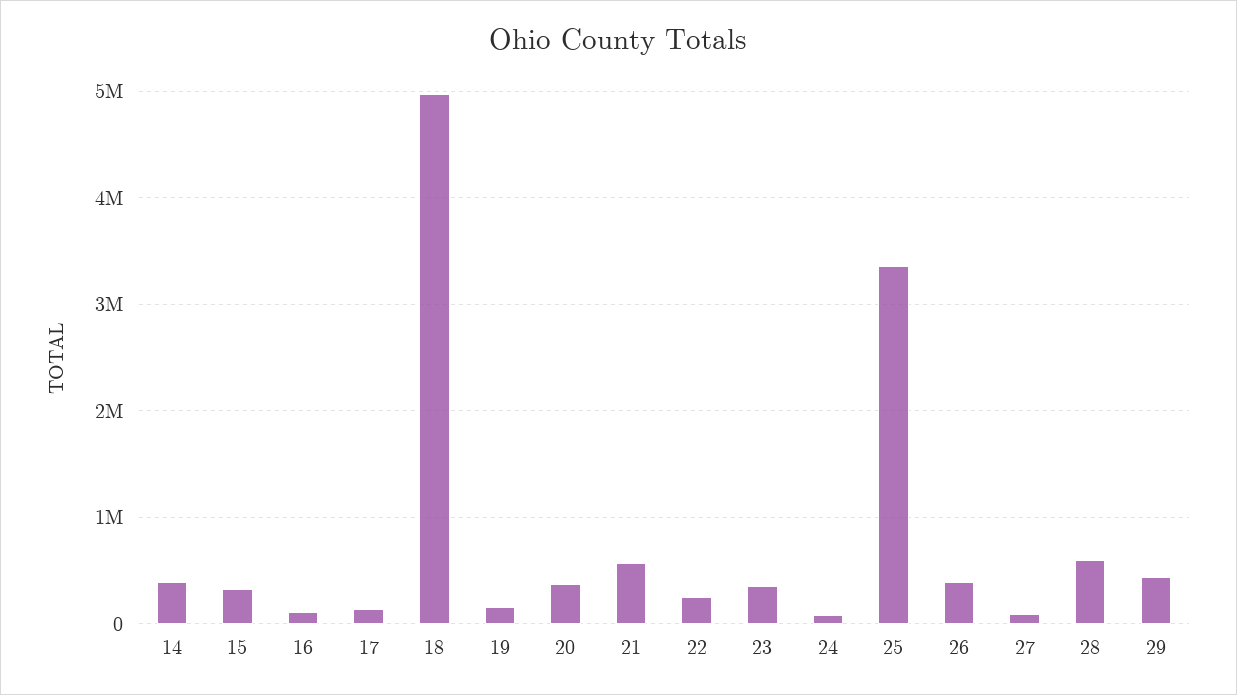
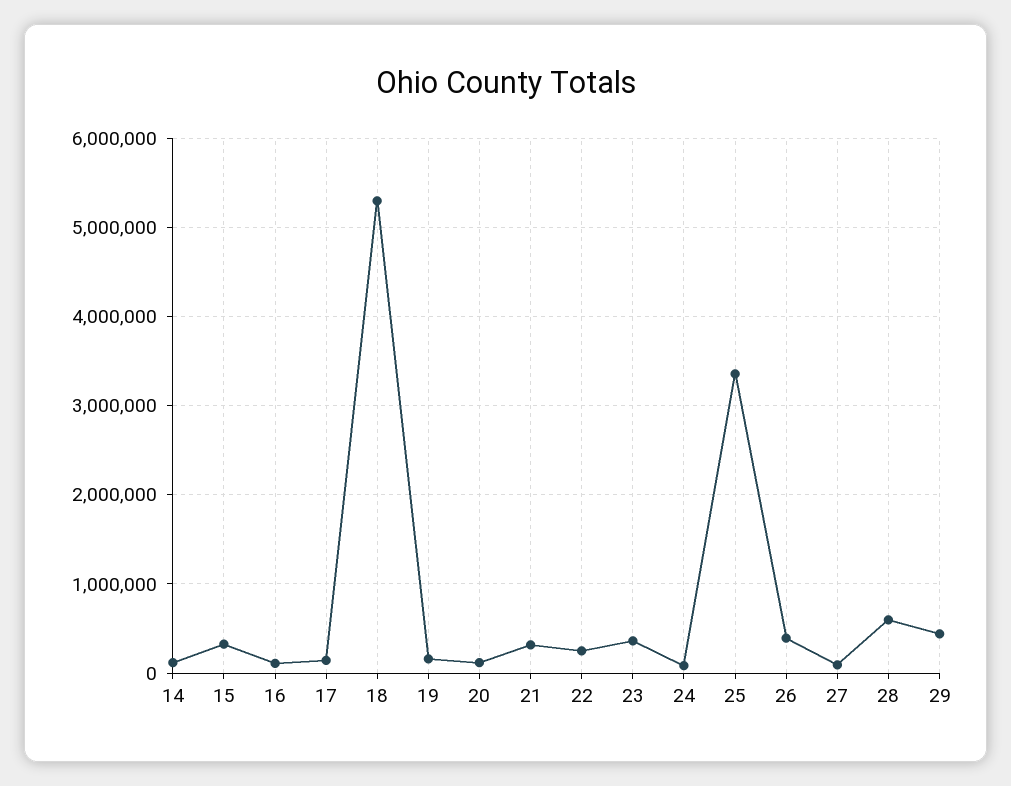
14: 400000 -> 100000
18: 5000000 -> 5300000
20: 400000 -> 100000
21: 600000 -> 300000

